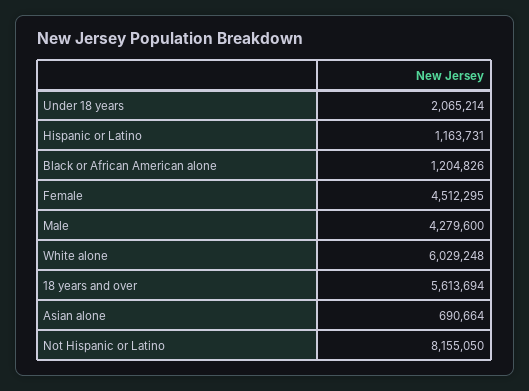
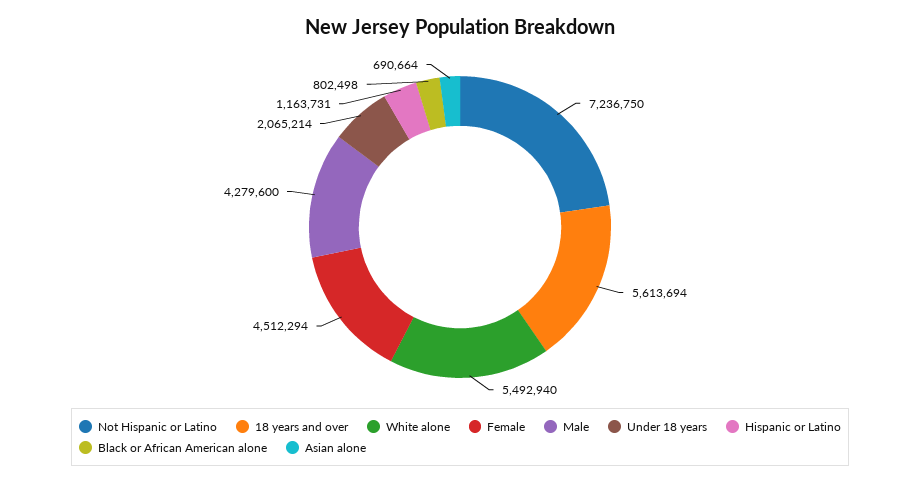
Black or African American alone: 1204826 -> 802498
Female: 4512295 -> 4512294
White alone: 6029248 -> 5492940
Not Hispanic or Latino: 8155050 -> 7236750

